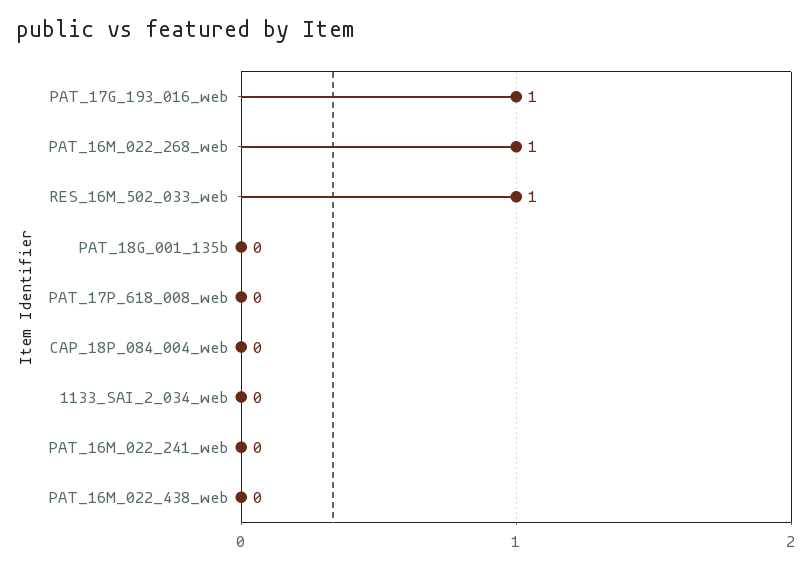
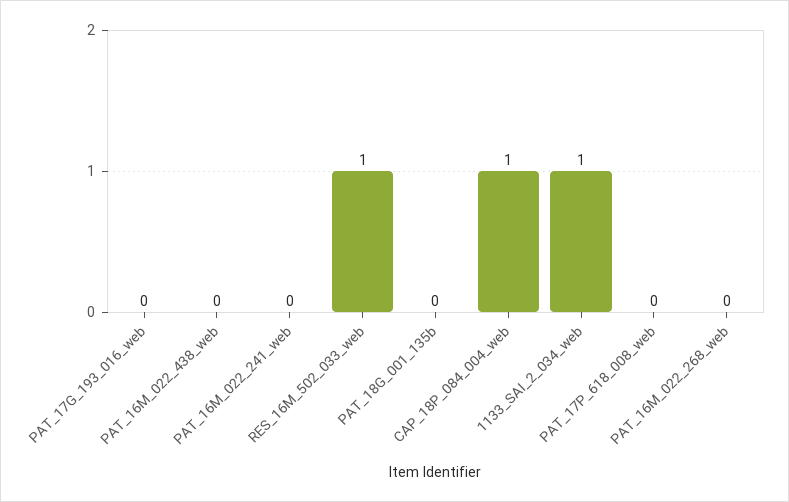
PAT_17G_193_016_web: 1 -> 0
PAT_16M_022_268_web: 1 -> 0
CAP_18P_084_004_web: 0 -> 1
1133_SAI_2_034_web: 0 -> 1

